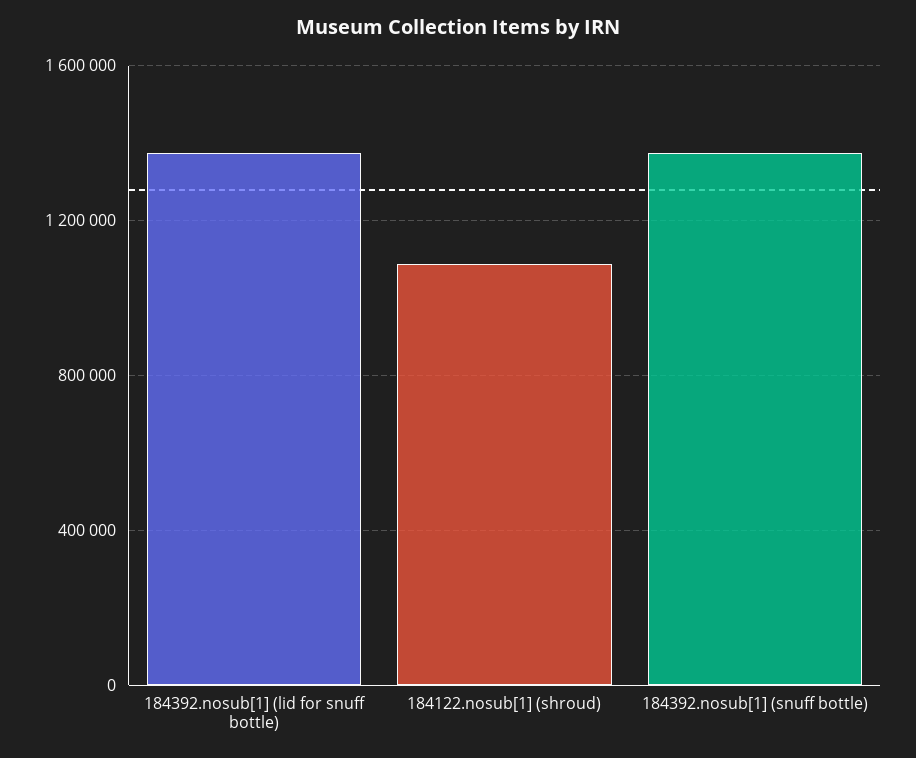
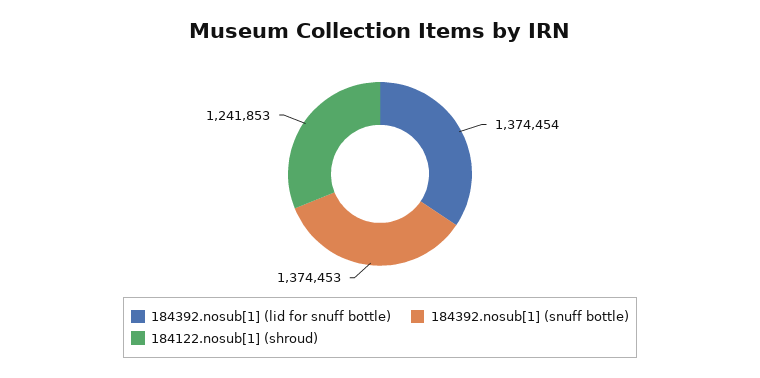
184122.nosub[1] (shroud): 1100000 -> 1241853

